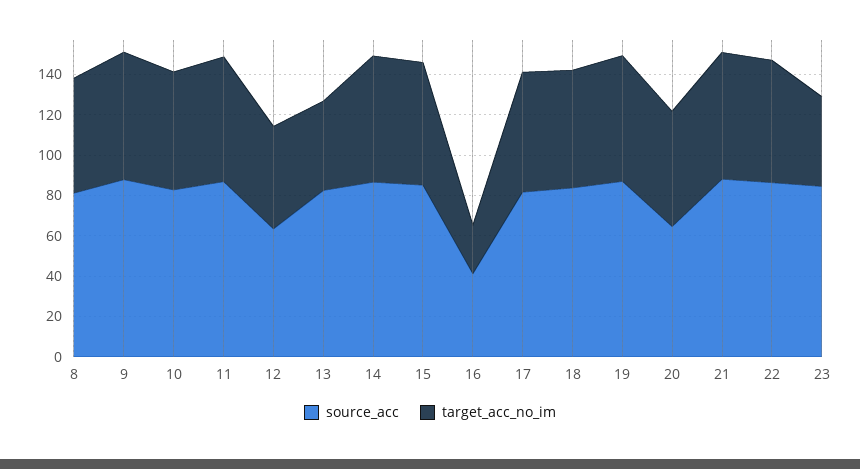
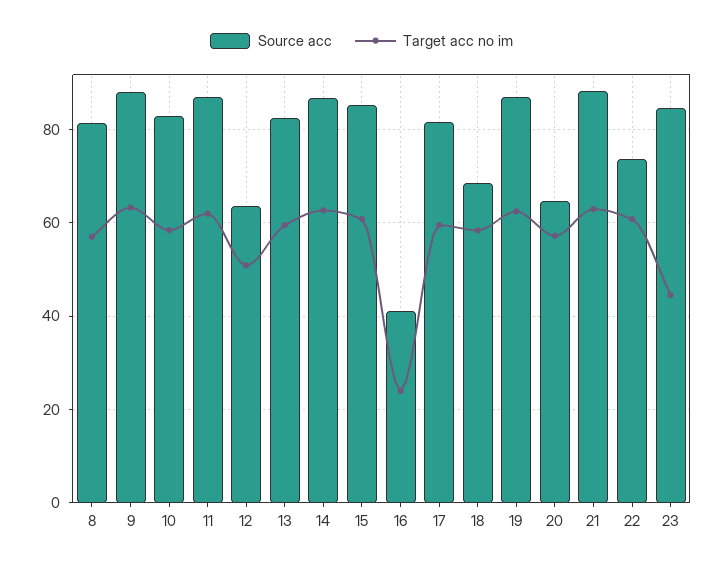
target_acc_no_im, 13: 45 -> 60
source_acc, 18: 85 -> 68
source_acc, 22: 85 -> 74

